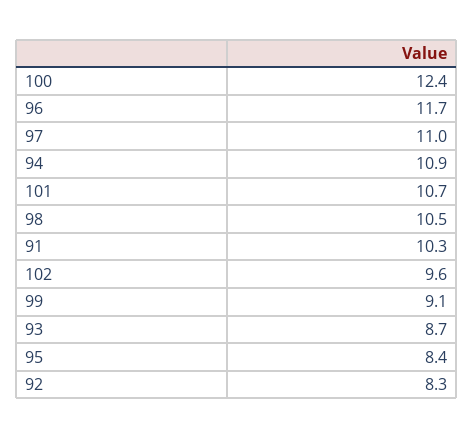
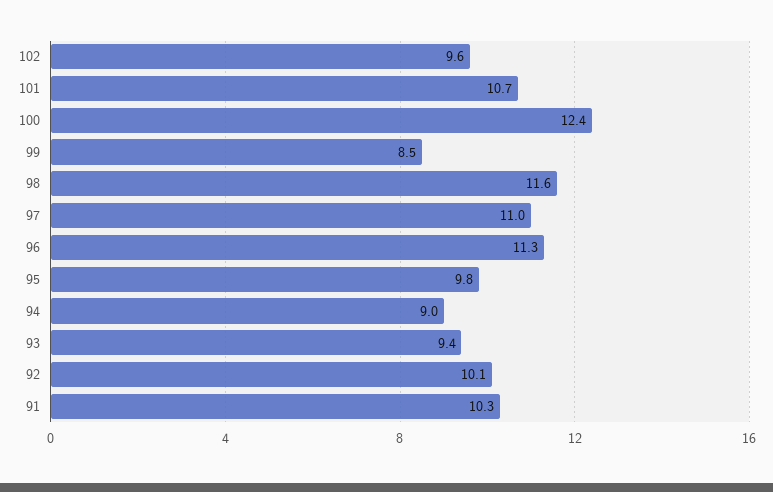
96: 11.7 -> 11.3
94: 10.9 -> 9
98: 10.5 -> 11.6
99: 9.1 -> 8.5
93: 8.7 -> 9.4
95: 8.4 -> 9.8
92: 8.3 -> 10.1

